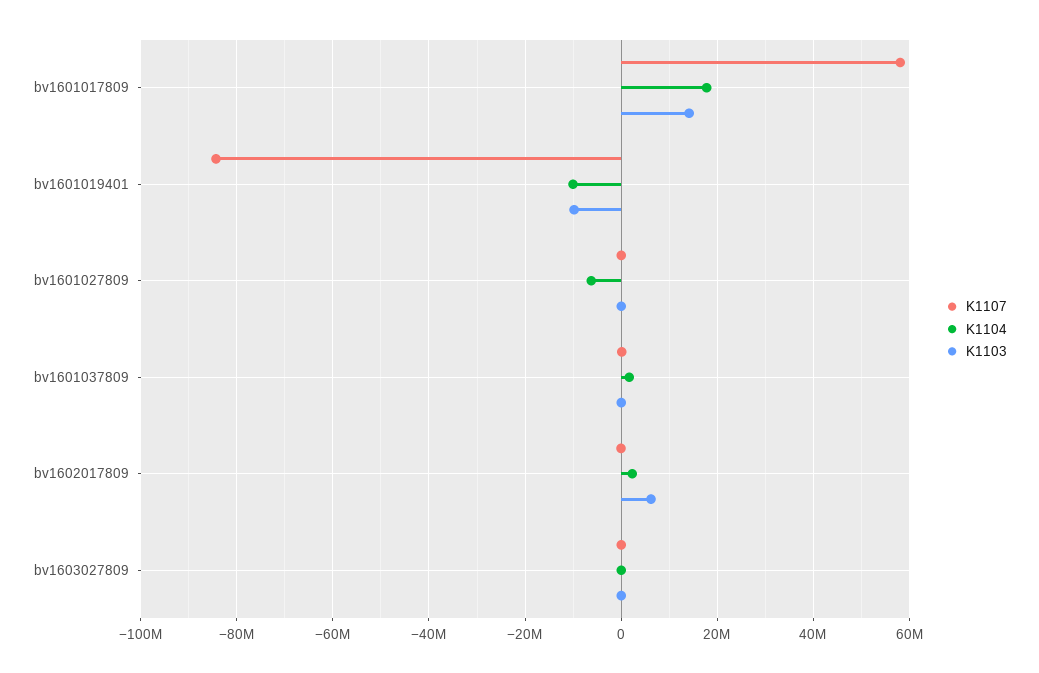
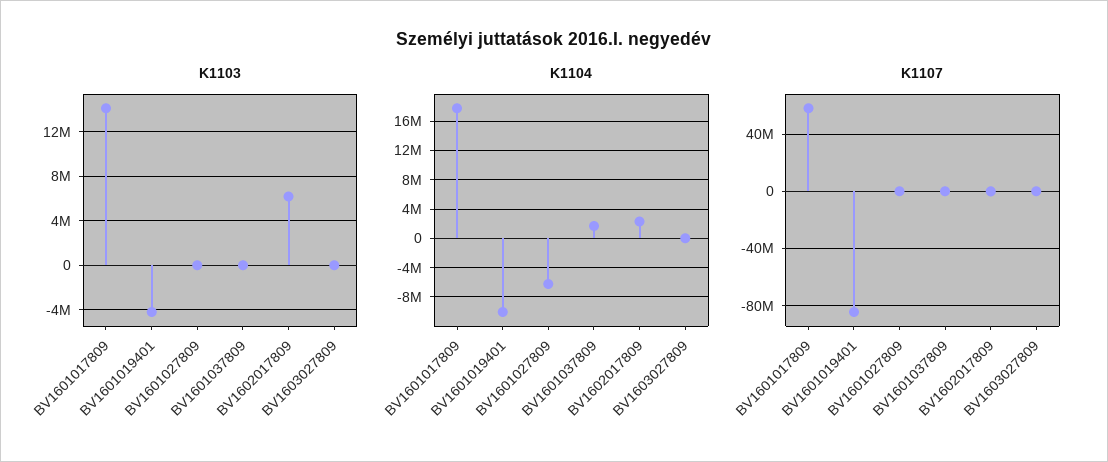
K1103, bv1601019401: -10000000 -> -4000000

